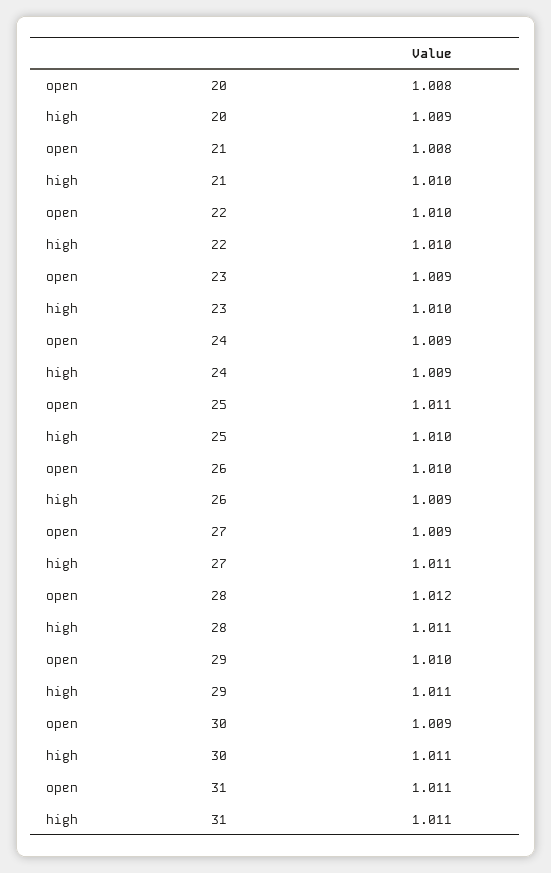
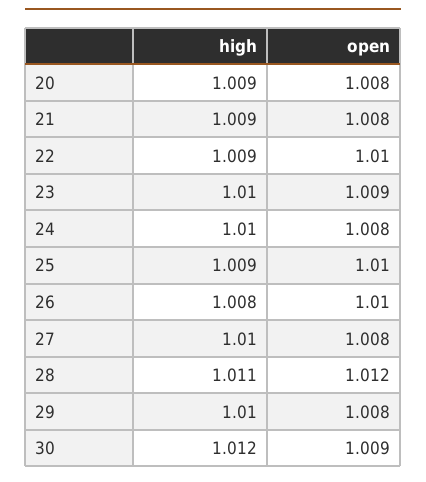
high, 21: 1.01 -> 1.009
high, 22: 1.01 -> 1.009
open, 24: 1.009 -> 1.008
high, 24: 1.009 -> 1.01
open, 25: 1.011 -> 1.01
high, 25: 1.01 -> 1.009
high, 26: 1.009 -> 1.008
open, 27: 1.009 -> 1.008
high, 27: 1.011 -> 1.01
open, 29: 1.01 -> 1.008
high, 29: 1.011 -> 1.01
high, 30: 1.011 -> 1.012
open, 31: 1.011 -> none
high, 31: 1.011 -> none

